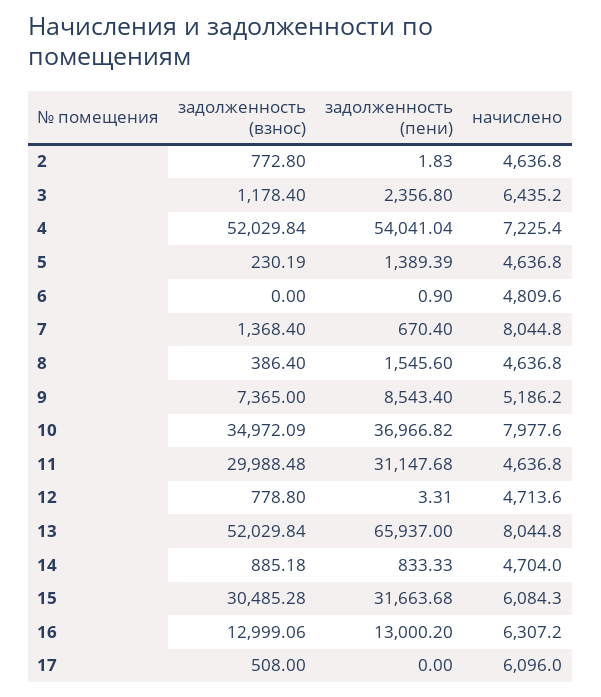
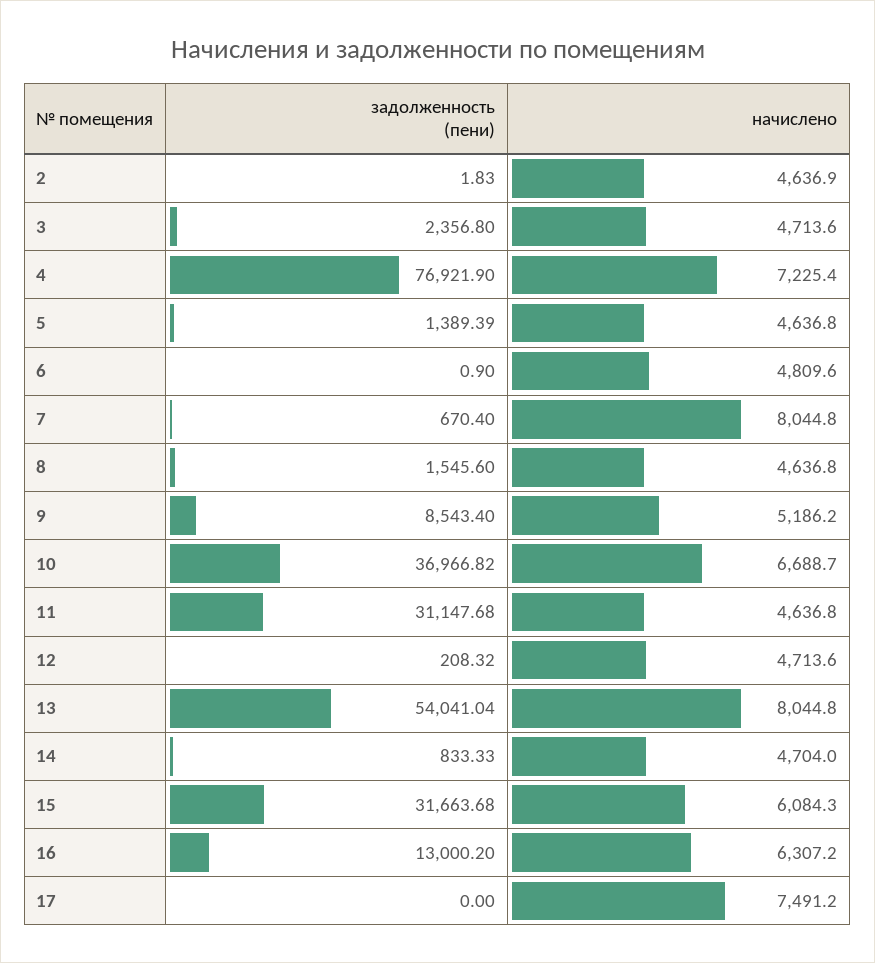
задолженность (взнос), 2: 772.8 -> none
начислено, 2: 4636.8 -> 4636.9
задолженность (взнос), 3: 1178.4 -> none
начислено, 3: 6435.2 -> 4713.6
задолженность (взнос), 4: 52029.84 -> none
задолженность (пени), 4: 54041.04 -> 76921.9
задолженность (взнос), 5: 230.19 -> none
задолженность (взнос), 6: 0 -> none
задолженность (взнос), 7: 1368.4 -> none
задолженность (взнос), 8: 386.4 -> none
задолженность (взнос), 9: 7365 -> none
задолженность (взнос), 10: 34972.09 -> none
начислено, 10: 7977.6 -> 6688.7
задолженность (взнос), 11: 29988.48 -> none
задолженность (взнос), 12: 778.8 -> none
задолженность (пени), 12: 3.31 -> 208.32
задолженность (взнос), 13: 52029.84 -> none
задолженность (пени), 13: 65937 -> 54041.04
задолженность (взнос), 14: 885.18 -> none
задолженность (взнос), 15: 30485.28 -> none
задолженность (взнос), 16: 12999.06 -> none
задолженность (взнос), 17: 508 -> none
начислено, 17: 6096 -> 7491.2

